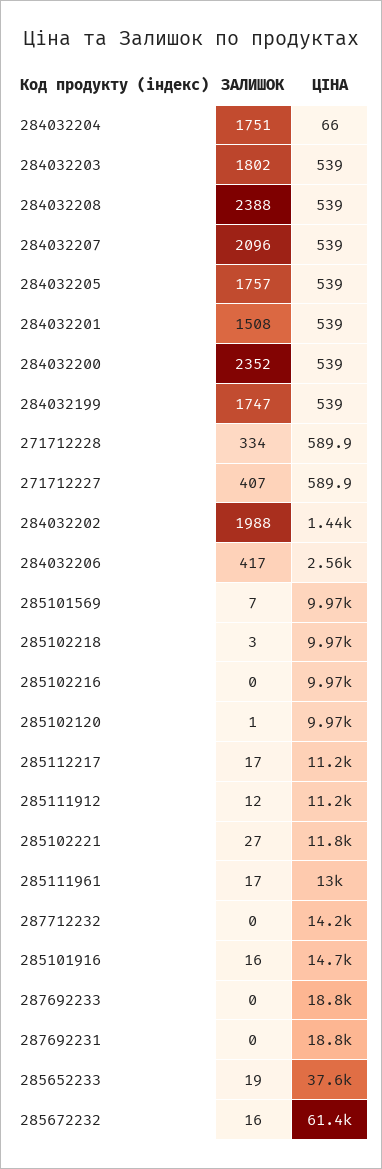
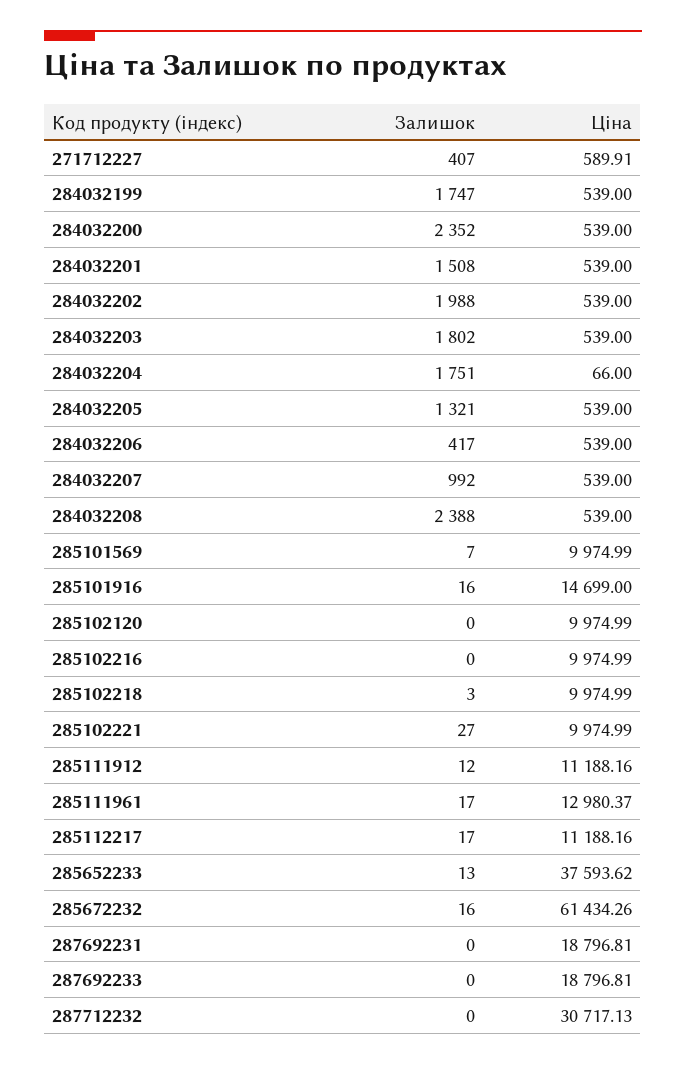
ЗАЛИШОК, 284032207: 2096 -> 992
ЗАЛИШОК, 284032205: 1757 -> 1321
ЗАЛИШОК, 271712228: 334 -> none
ЦІНА, 271712228: 589.9 -> none
ЦІНА, 284032202: 1440 -> 539
ЦІНА, 284032206: 2560 -> 539
ЗАЛИШОК, 285102120: 1 -> 0
ЦІНА, 285102221: 11800 -> 9974.99
ЦІНА, 287712232: 14200 -> 30717.13
ЗАЛИШОК, 285652233: 19 -> 13

